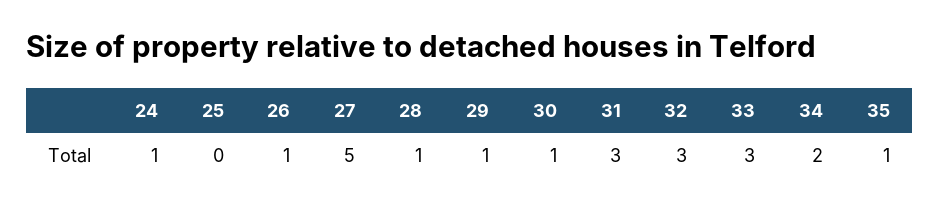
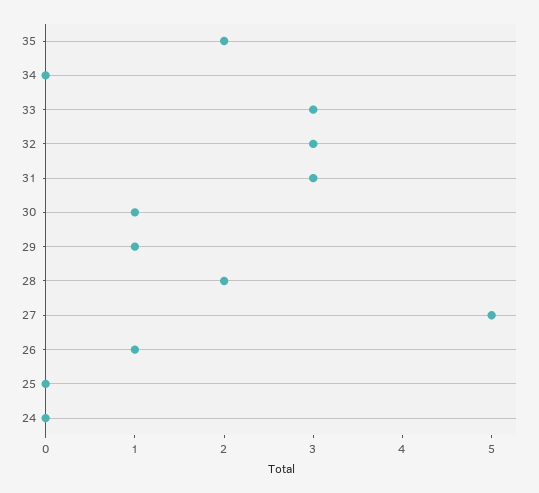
24: 1 -> 0
28: 1 -> 2
34: 2 -> 0
35: 1 -> 2

